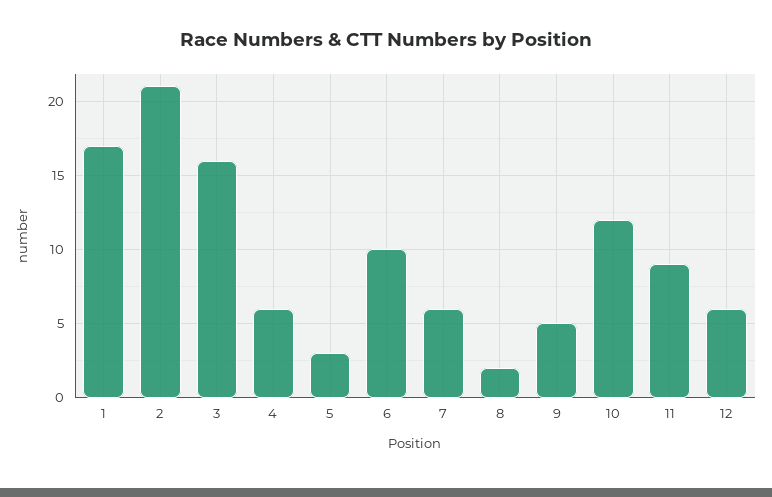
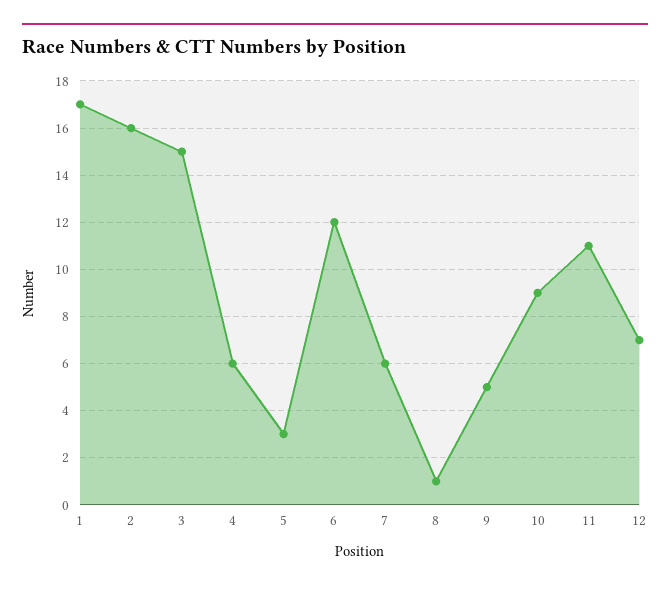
2: 21 -> 16
3: 16 -> 15
6: 10 -> 12
8: 2 -> 1
10: 12 -> 9
11: 9 -> 11
12: 6 -> 7

